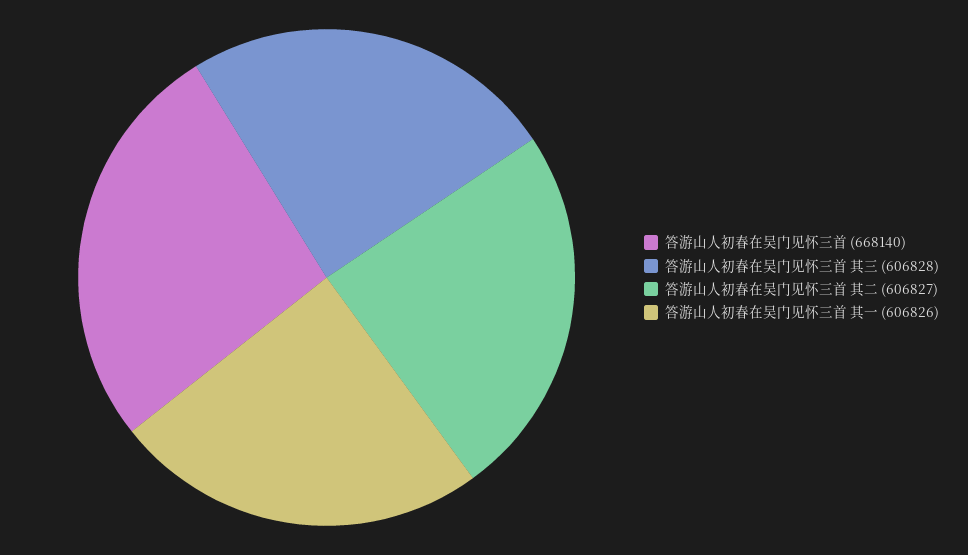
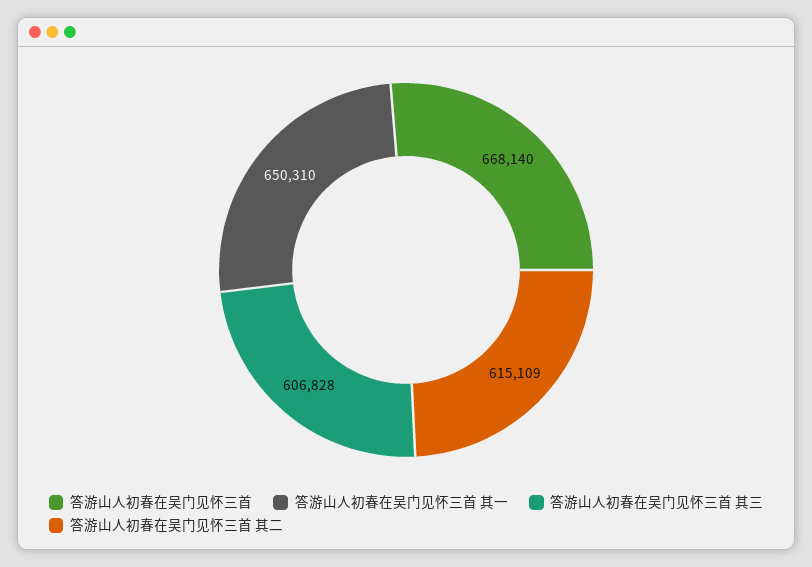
答游山人初春在吴门见怀三首 其二: 606827 -> 615109
答游山人初春在吴门见怀三首 其一: 606826 -> 650310

